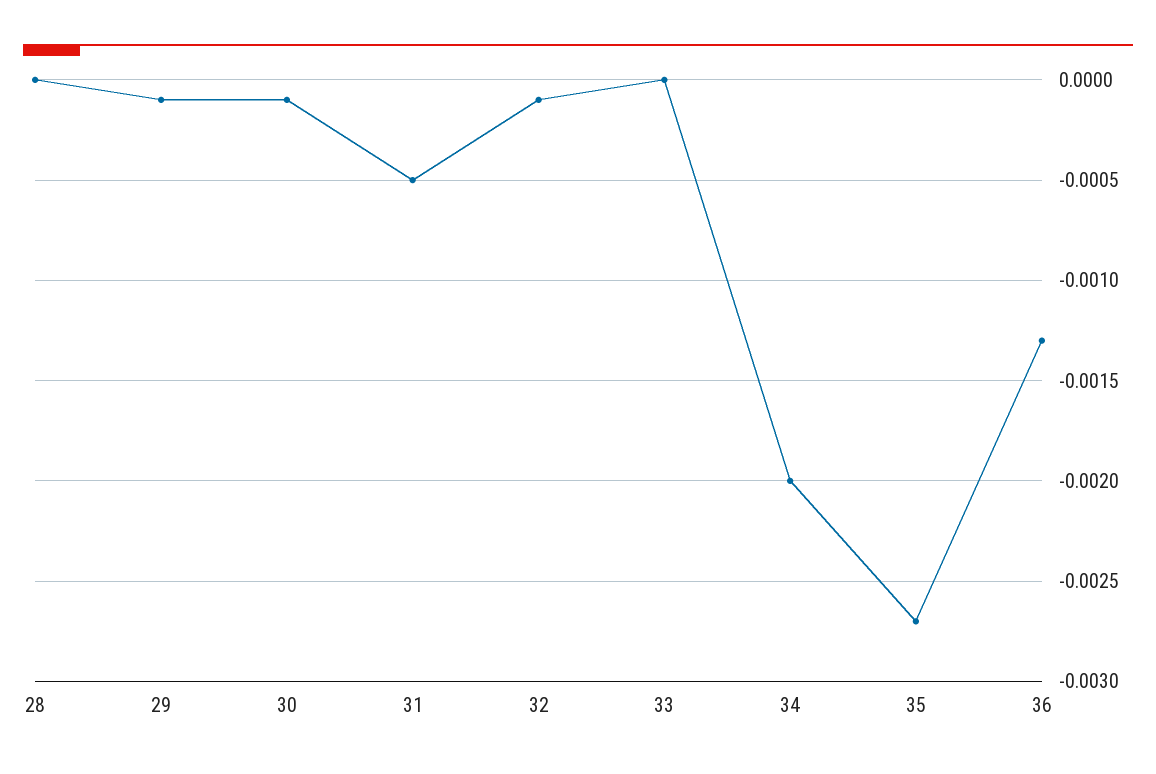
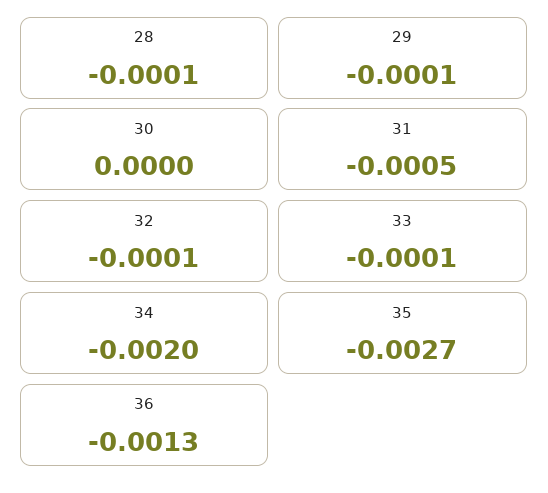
28: 0 -> -0.0001
30: -0.0001 -> 0
33: 0 -> -0.0001

